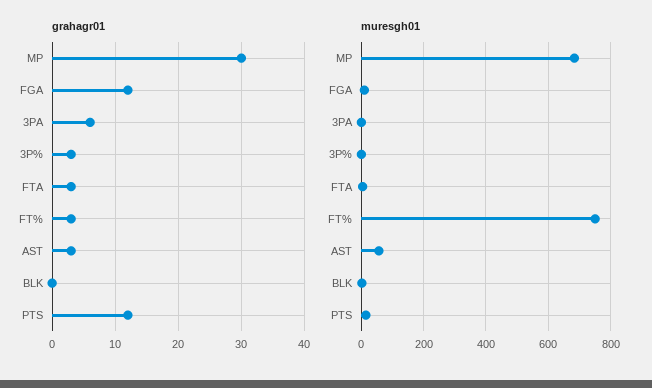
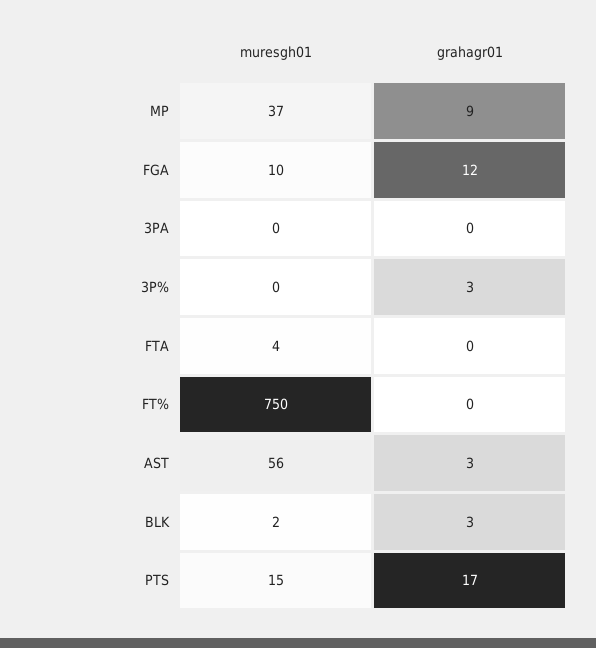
grahagr01, MP: 30 -> 9
grahagr01, 3PA: 6 -> 0
grahagr01, FTA: 3 -> 0
grahagr01, FT%: 3 -> 0
grahagr01, BLK: 0 -> 3
grahagr01, PTS: 12 -> 17
muresgh01, MP: 680 -> 37

